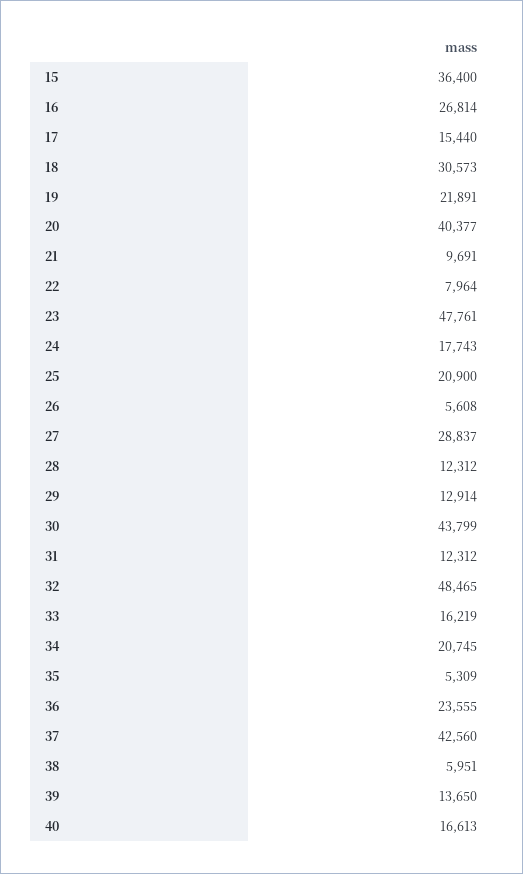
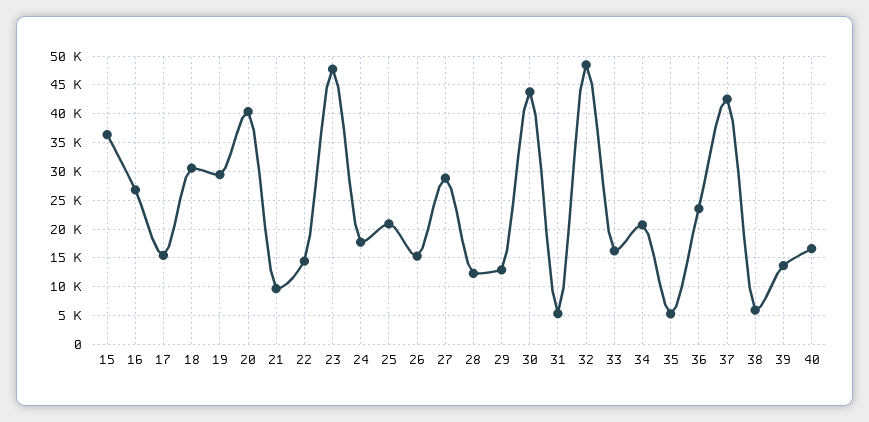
19: 21891 -> 30000
22: 7964 -> 15000
26: 5608 -> 15000
31: 12312 -> 5000

